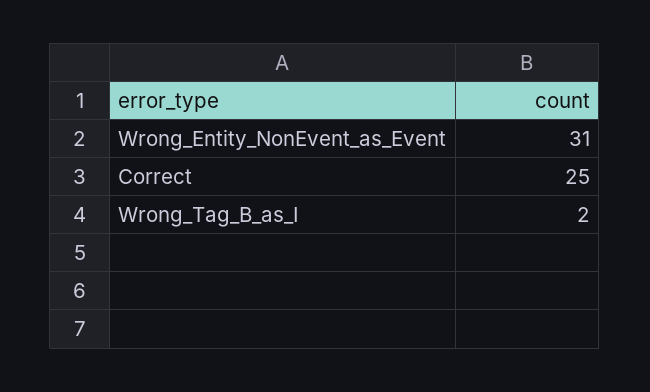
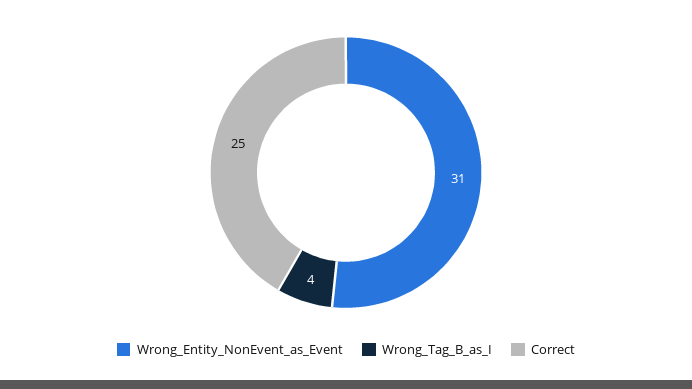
Wrong_Tag_B_as_I: 2 -> 4

